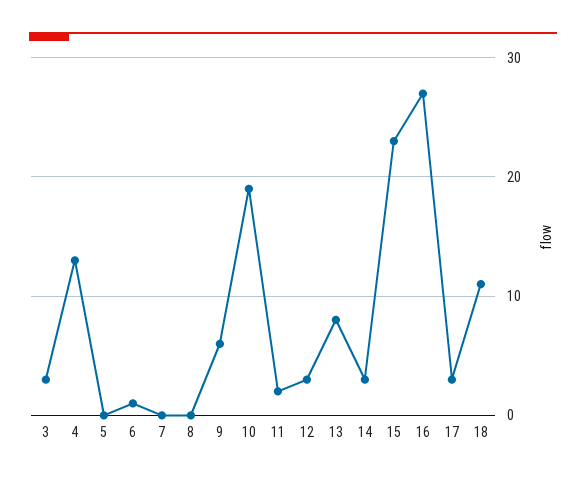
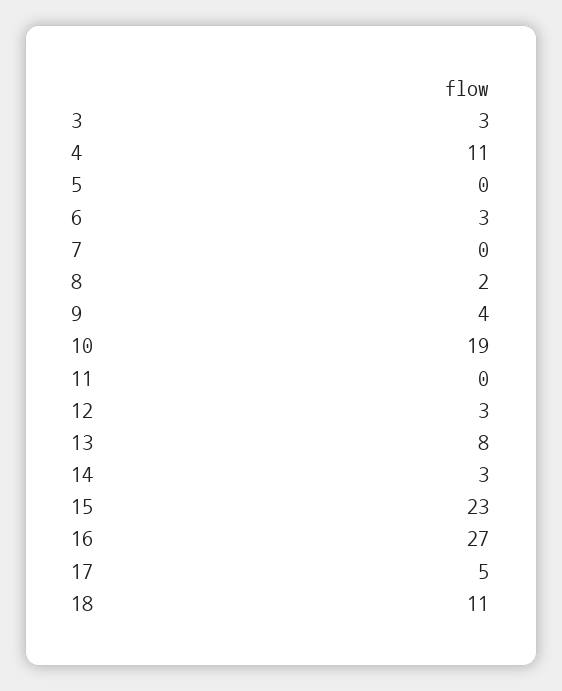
4: 13 -> 11
6: 1 -> 3
8: 0 -> 2
9: 6 -> 4
11: 2 -> 0
17: 3 -> 5

